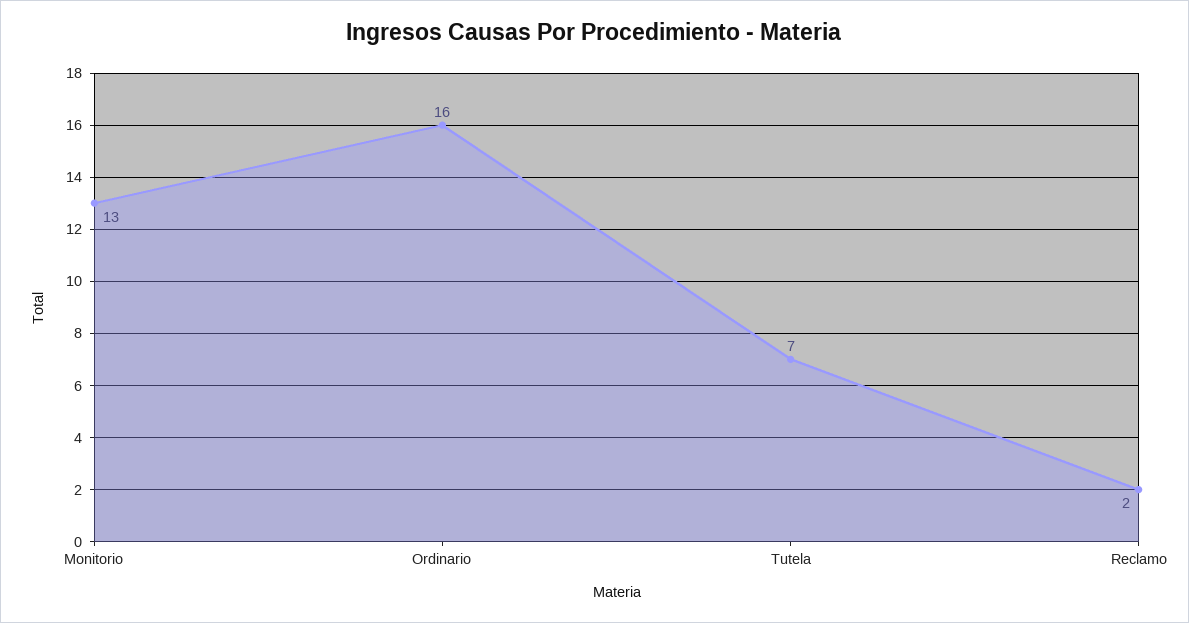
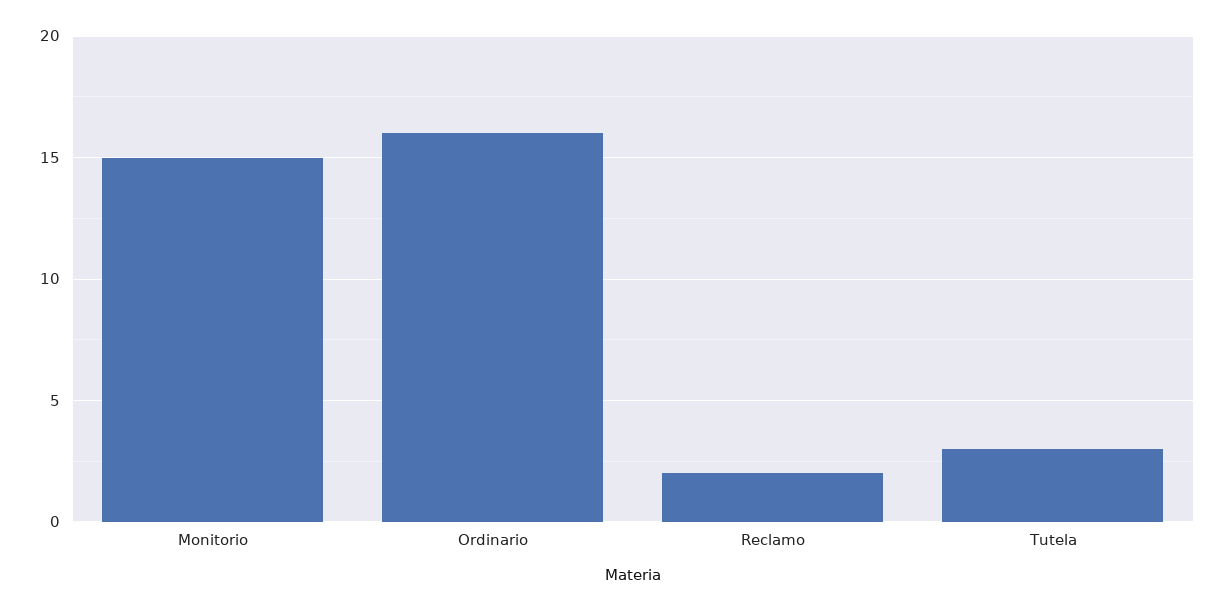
Monitorio: 13 -> 15
Tutela: 7 -> 3

